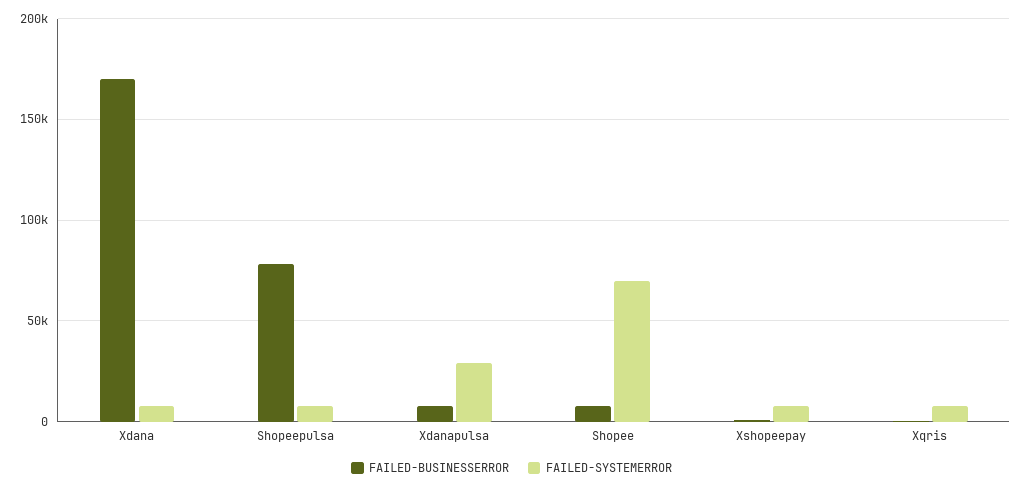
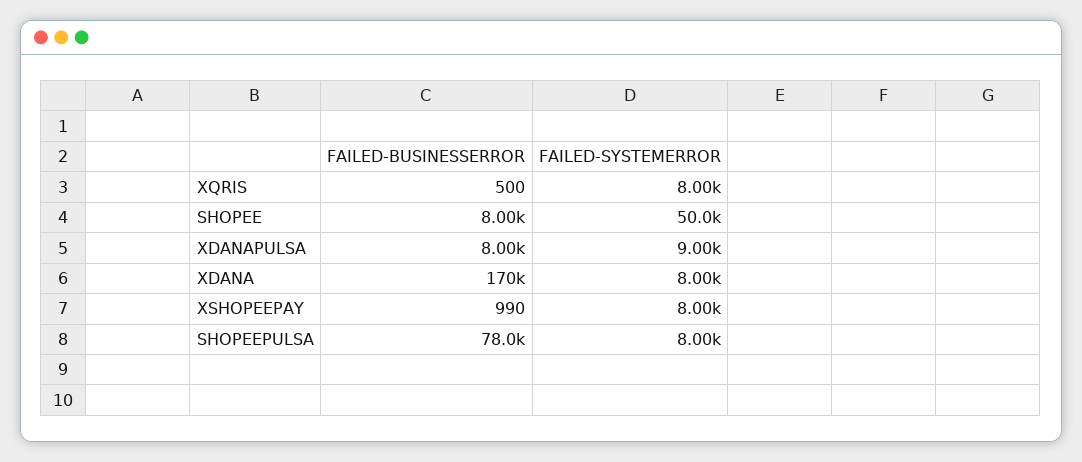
FAILED-SYSTEMERROR, Xdanapulsa: 30000 -> 9000
FAILED-SYSTEMERROR, Shopee: 70000 -> 50000

